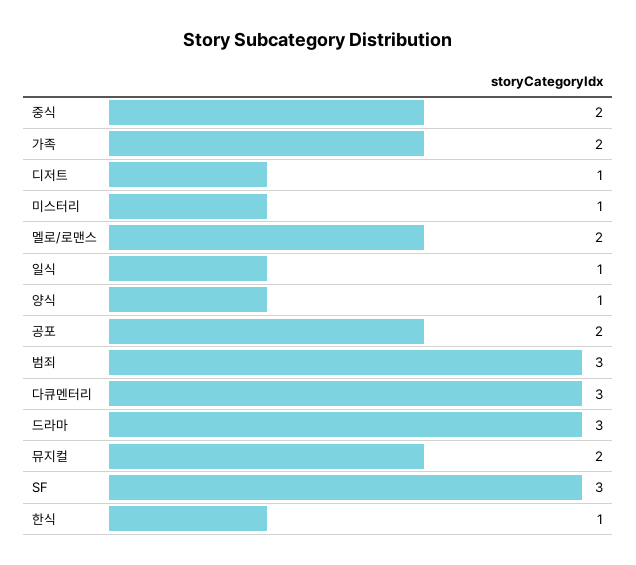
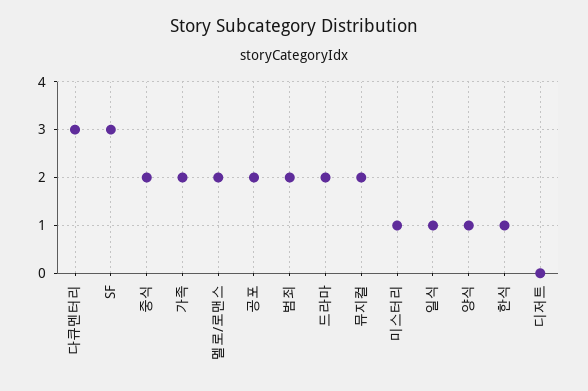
디저트: 1 -> 0
범죄: 3 -> 2
드라마: 3 -> 2

